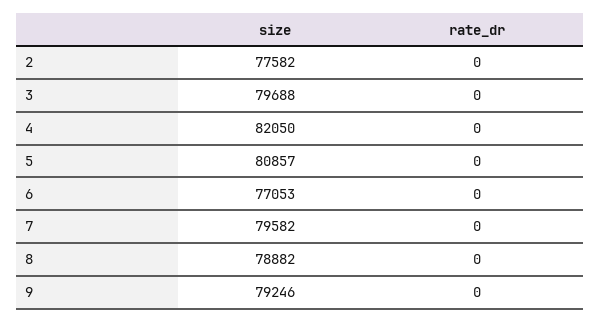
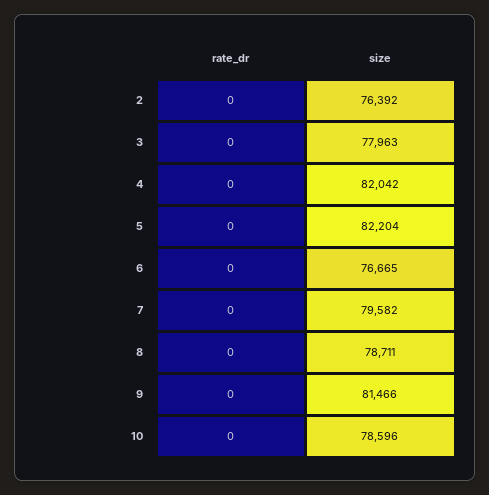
size, 2: 77582 -> 76392
size, 3: 79688 -> 77963
size, 4: 82050 -> 82042
size, 5: 80857 -> 82204
size, 6: 77053 -> 76665
size, 8: 78882 -> 78711
size, 9: 79246 -> 81466
rate_dr, 10: none -> 0
size, 10: none -> 78596

